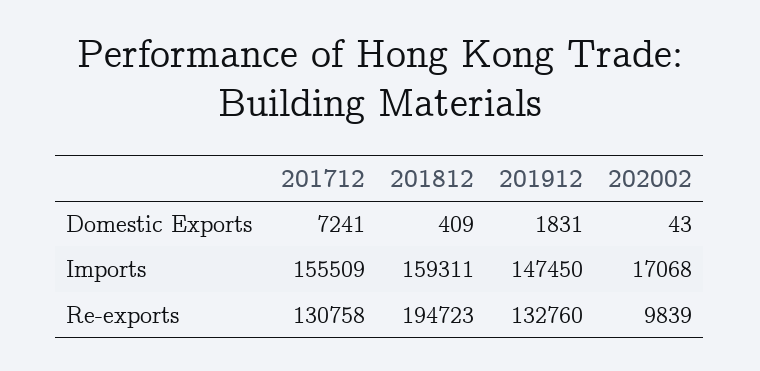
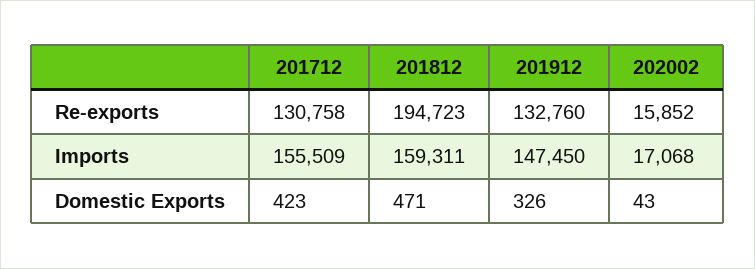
201712, Domestic Exports: 7241 -> 423
201812, Domestic Exports: 409 -> 471
201912, Domestic Exports: 1831 -> 326
202002, Re-exports: 9839 -> 15852

